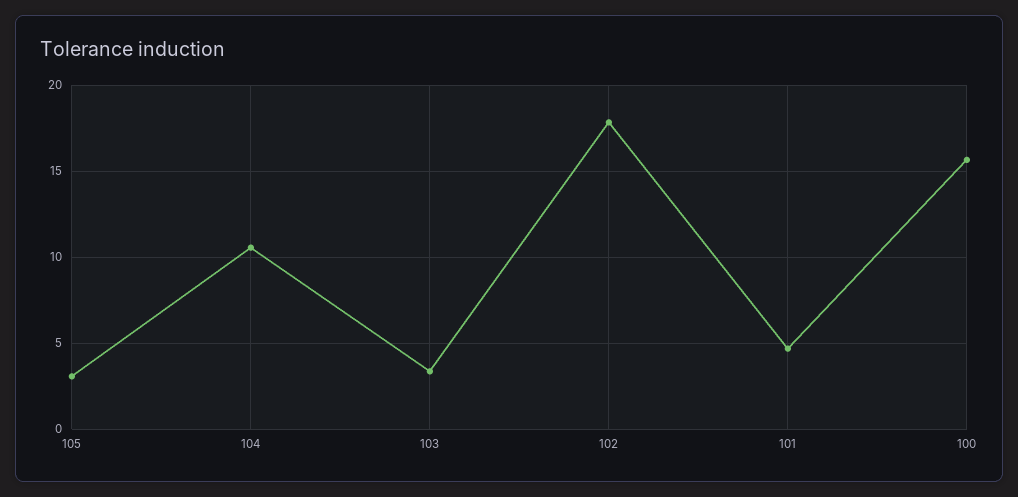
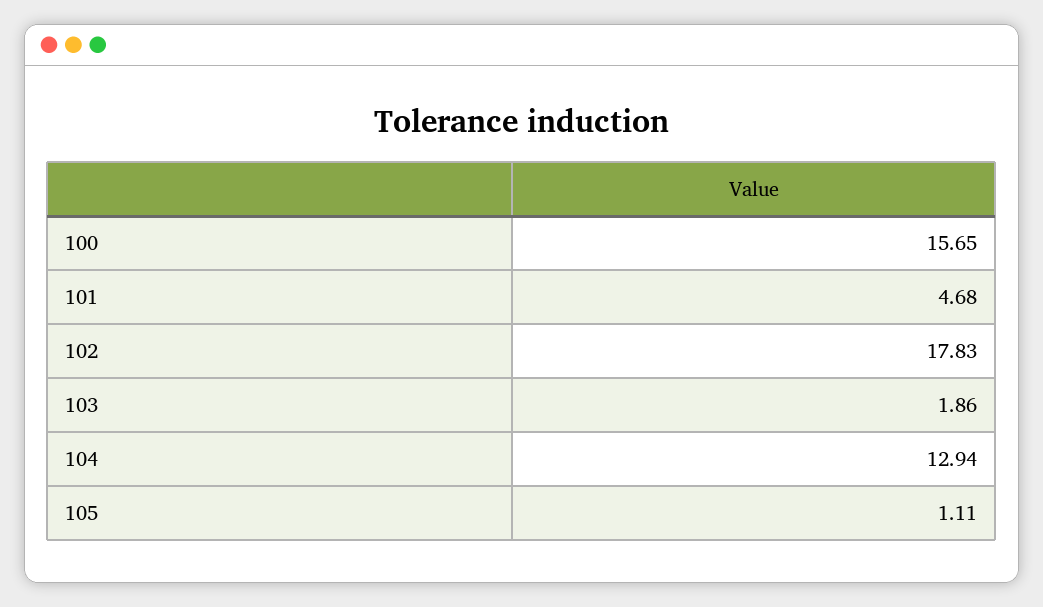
105: 3 -> 1.11
104: 10.5 -> 12.94
103: 3.5 -> 1.86

